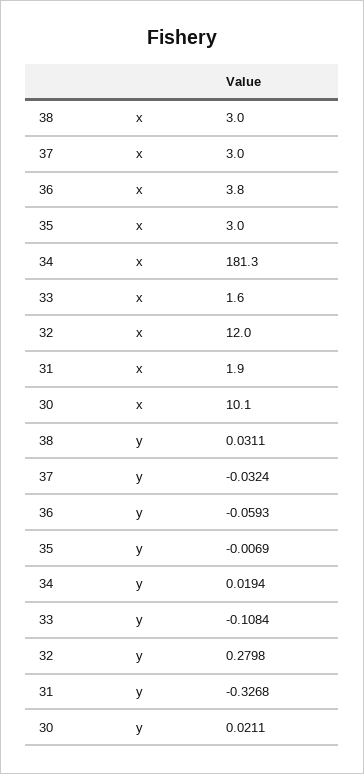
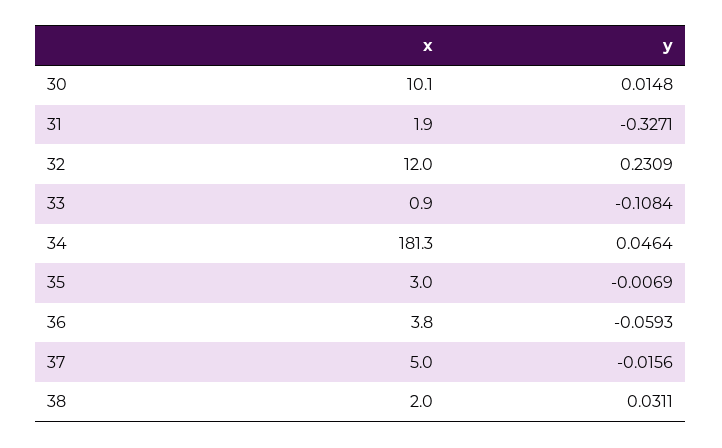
38, x: 3 -> 2
37, x: 3 -> 5
33, x: 1.6 -> 0.9
37, y: -0.0324 -> -0.0156
34, y: 0.0194 -> 0.0464
32, y: 0.2798 -> 0.2309
31, y: -0.3268 -> -0.3271
30, y: 0.0211 -> 0.0148

